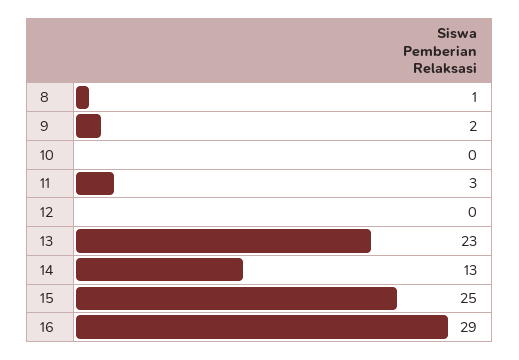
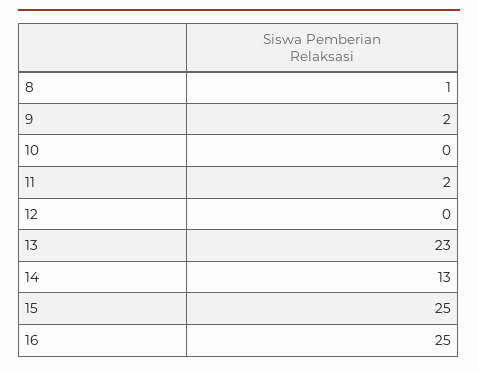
11: 3 -> 2
16: 29 -> 25

